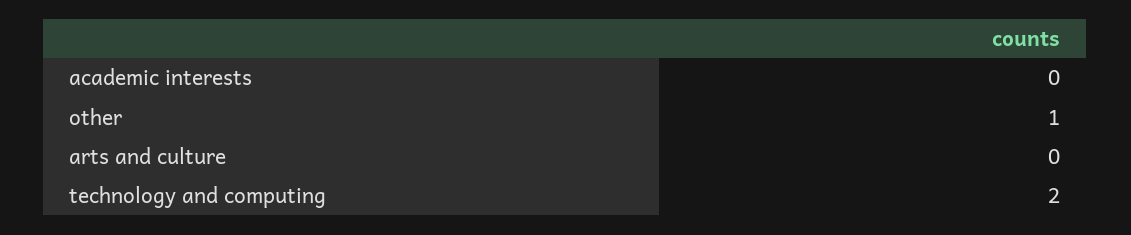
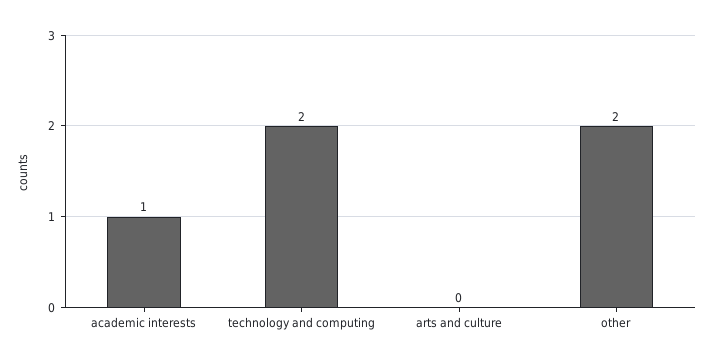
academic interests: 0 -> 1
other: 1 -> 2

